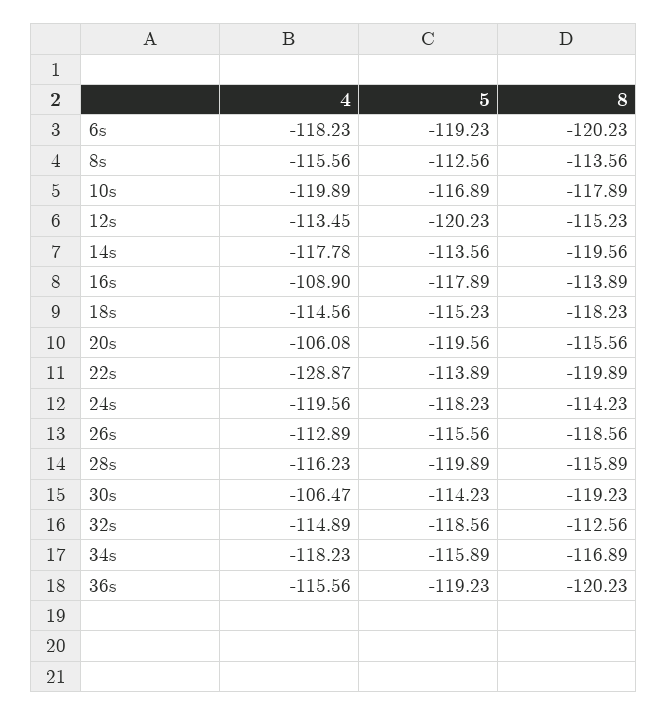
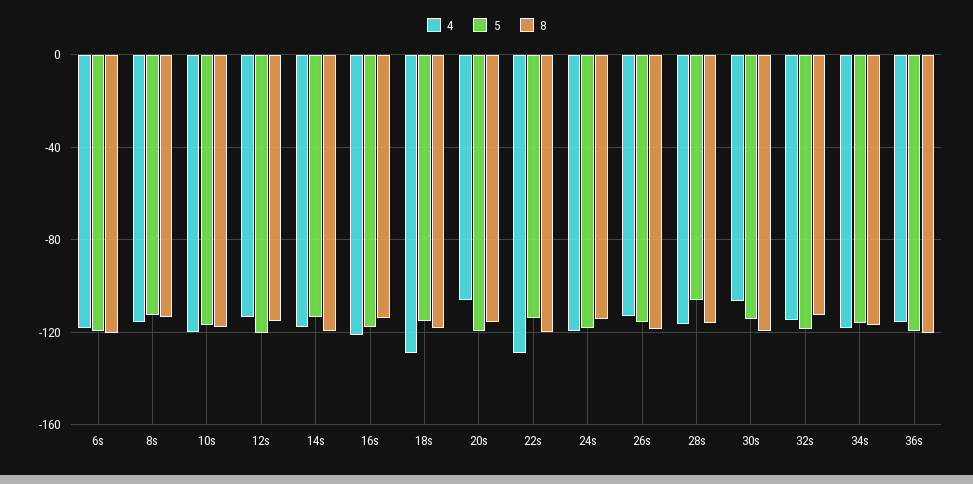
4, 16s: -108.9 -> -120
4, 18s: -114.56 -> -130
5, 28s: -119.89 -> -105

